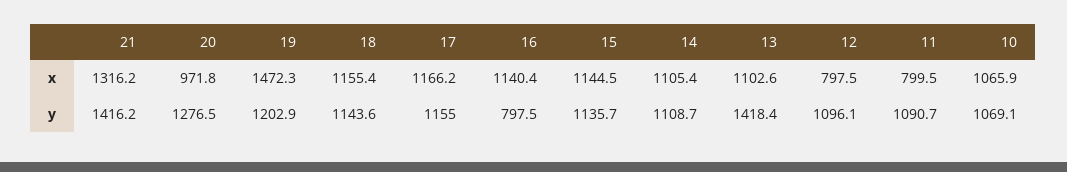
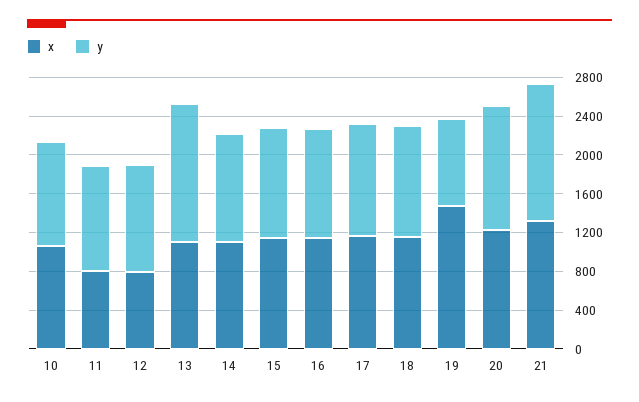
x, 20: 971.8 -> 1200
y, 19: 1202.9 -> 900
y, 16: 797.5 -> 1100

